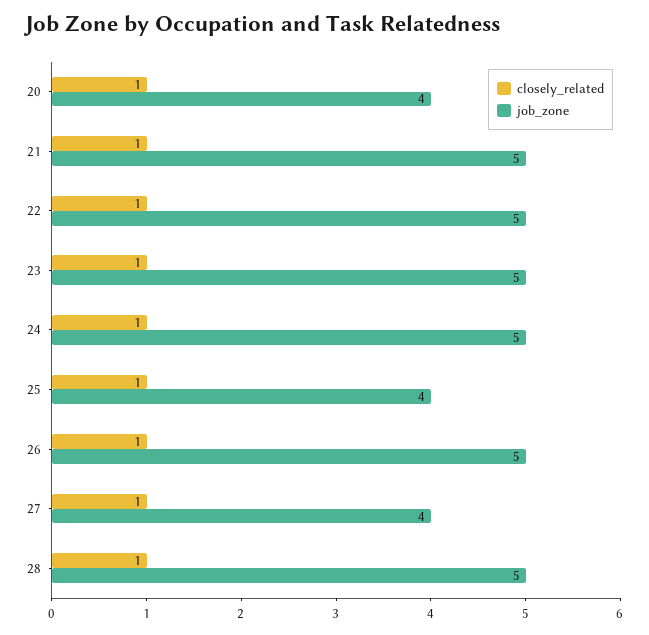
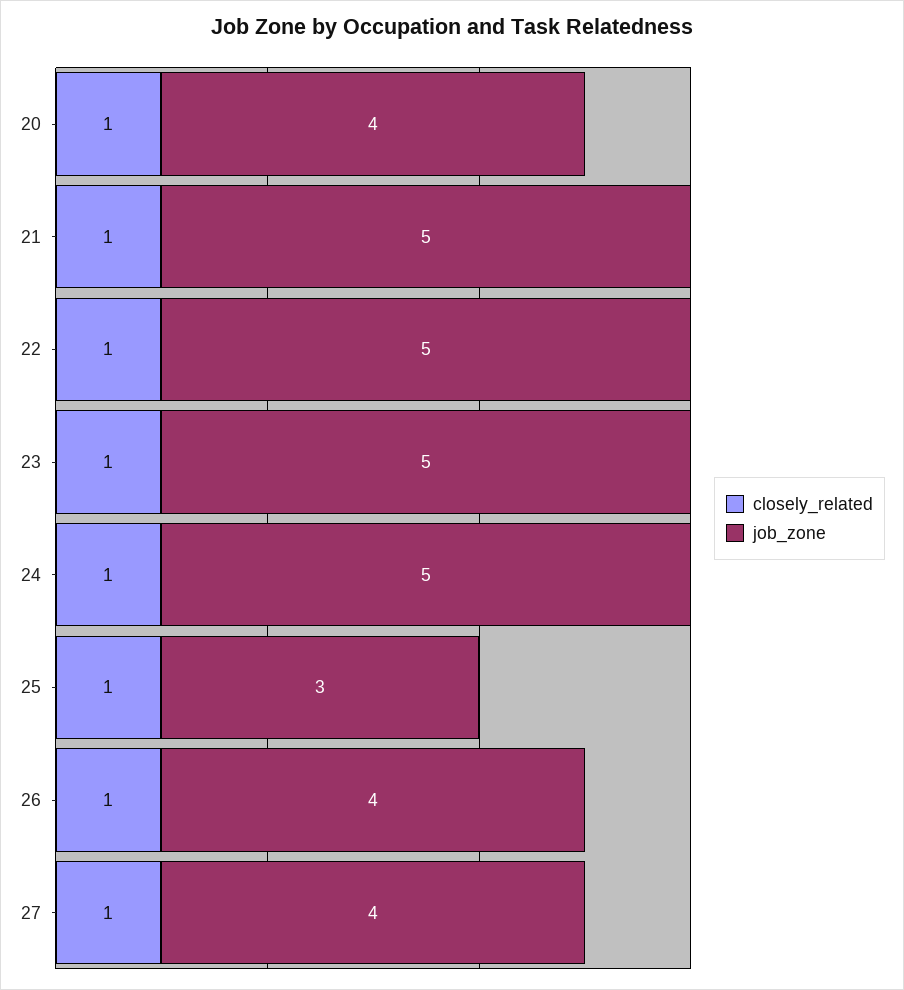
job_zone, 25: 4 -> 3
job_zone, 26: 5 -> 4
closely_related, 28: 1 -> none
job_zone, 28: 5 -> none

